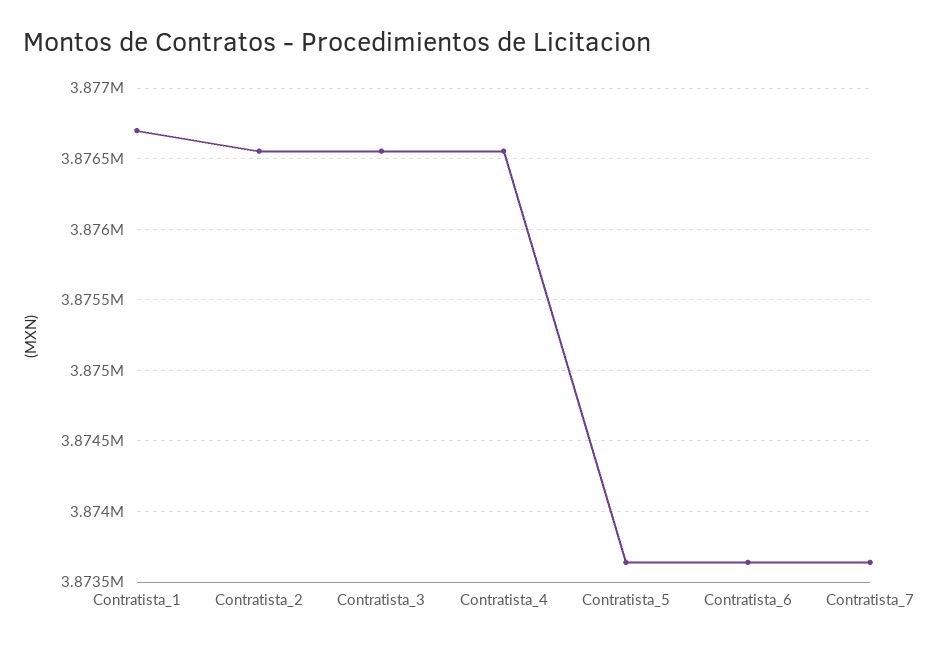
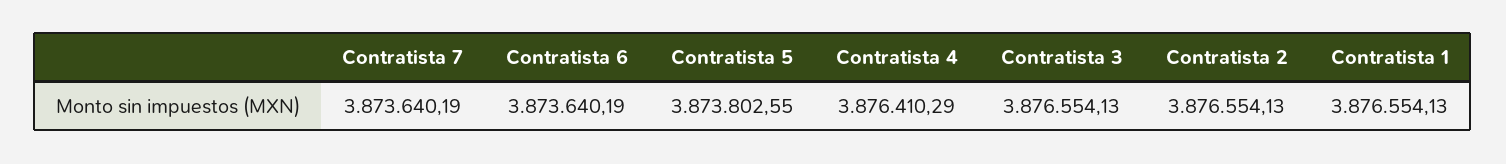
Contratista_1: 3876700 -> 3876554.13
Contratista_4: 3876550 -> 3876410.29
Contratista_5: 3873650 -> 3873802.55

